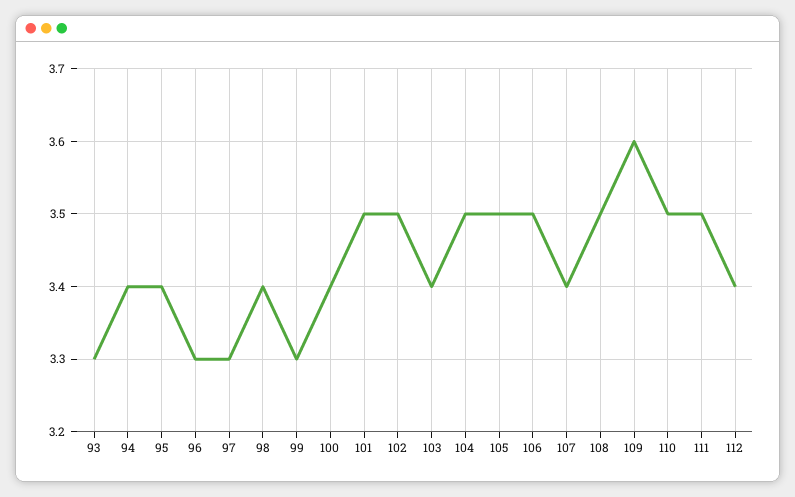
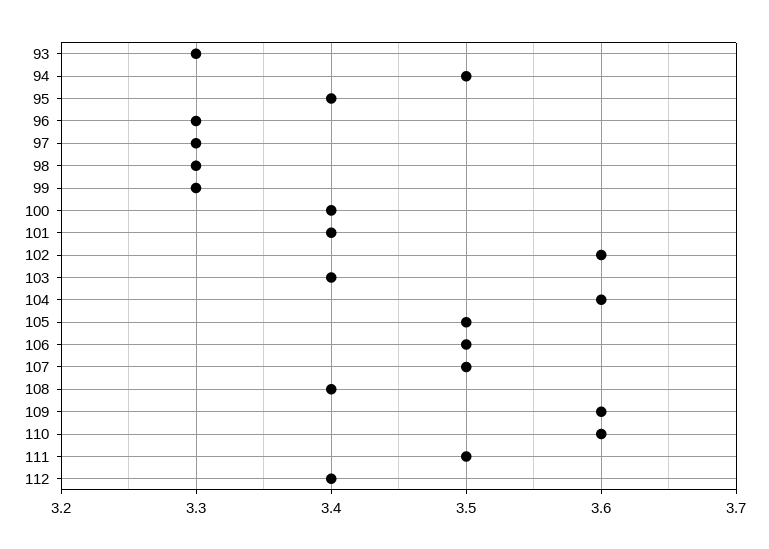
94: 3.4 -> 3.5
98: 3.4 -> 3.3
101: 3.5 -> 3.4
102: 3.5 -> 3.6
104: 3.5 -> 3.6
107: 3.4 -> 3.5
108: 3.5 -> 3.4
110: 3.5 -> 3.6

